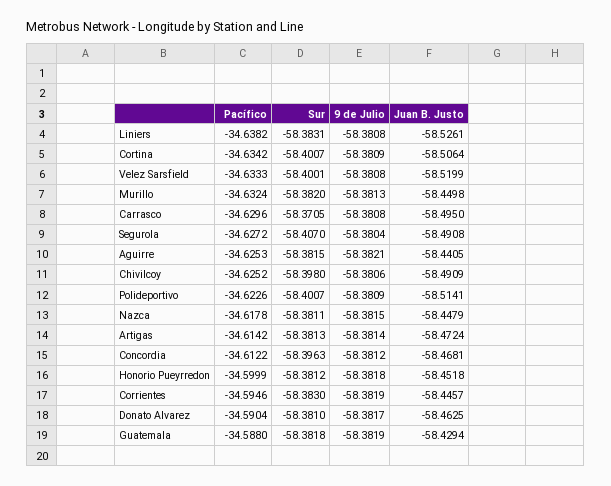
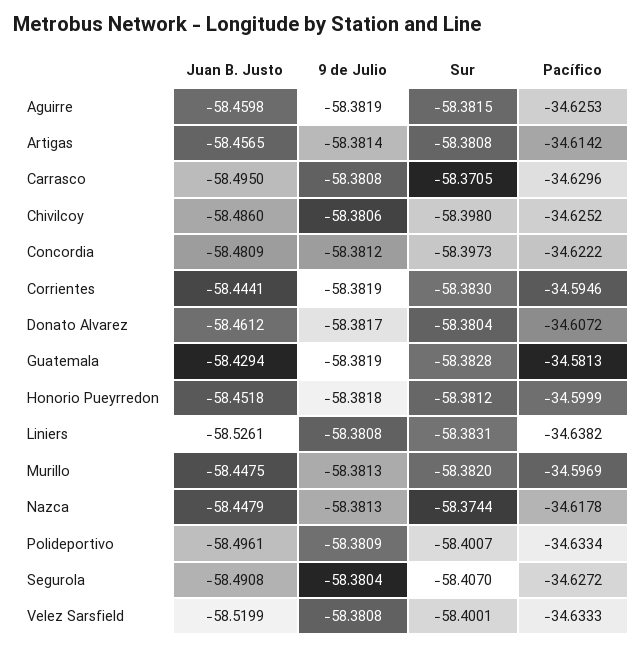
Pacífico, Cortina: -34.6342 -> none
Sur, Cortina: -58.4007 -> none
9 de Julio, Cortina: -58.3809 -> none
Juan B. Justo, Cortina: -58.5064 -> none
Pacífico, Murillo: -34.6324 -> -34.5969
Juan B. Justo, Murillo: -58.4498 -> -58.4475
9 de Julio, Aguirre: -58.3821 -> -58.3819
Juan B. Justo, Aguirre: -58.4405 -> -58.4598
Juan B. Justo, Chivilcoy: -58.4909 -> -58.486
Pacífico, Polideportivo: -34.6226 -> -34.6334
Juan B. Justo, Polideportivo: -58.5141 -> -58.4961
Sur, Nazca: -58.3811 -> -58.3744
9 de Julio, Nazca: -58.3815 -> -58.3813
Sur, Artigas: -58.3813 -> -58.3808
Juan B. Justo, Artigas: -58.4724 -> -58.4565
Pacífico, Concordia: -34.6122 -> -34.6222
Sur, Concordia: -58.3963 -> -58.3973
Juan B. Justo, Concordia: -58.4681 -> -58.4809
Juan B. Justo, Corrientes: -58.4457 -> -58.4441
Pacífico, Donato Alvarez: -34.5904 -> -34.6072
Sur, Donato Alvarez: -58.381 -> -58.3804
Juan B. Justo, Donato Alvarez: -58.4625 -> -58.4612
Pacífico, Guatemala: -34.588 -> -34.5813
Sur, Guatemala: -58.3818 -> -58.3828

